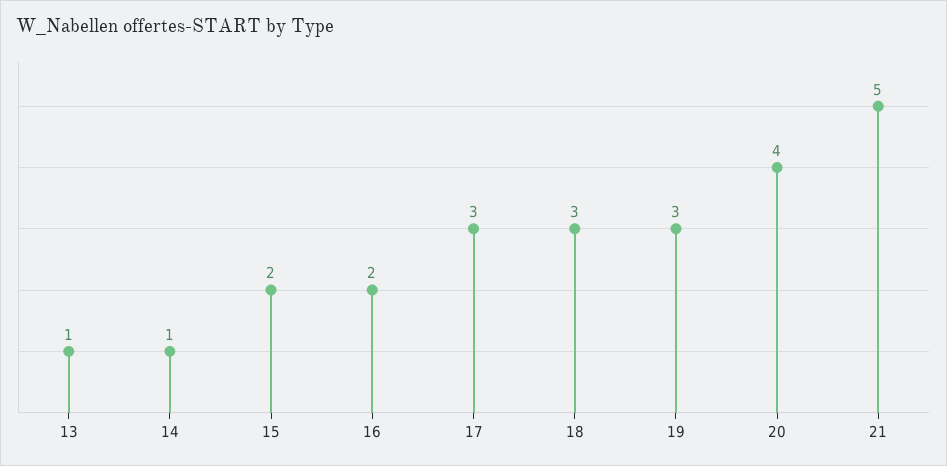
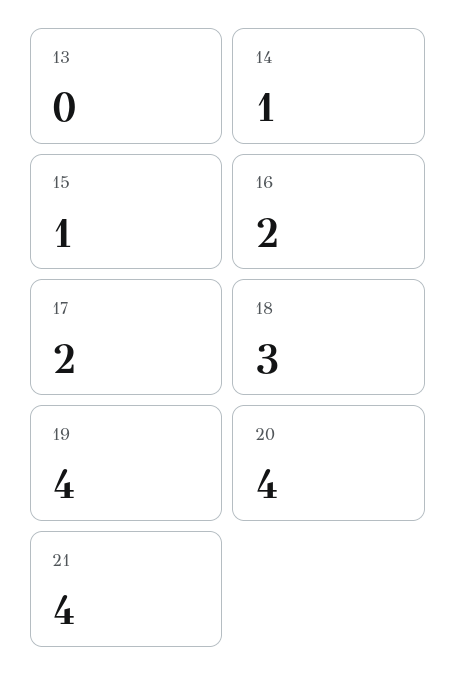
13: 1 -> 0
15: 2 -> 1
17: 3 -> 2
19: 3 -> 4
21: 5 -> 4

